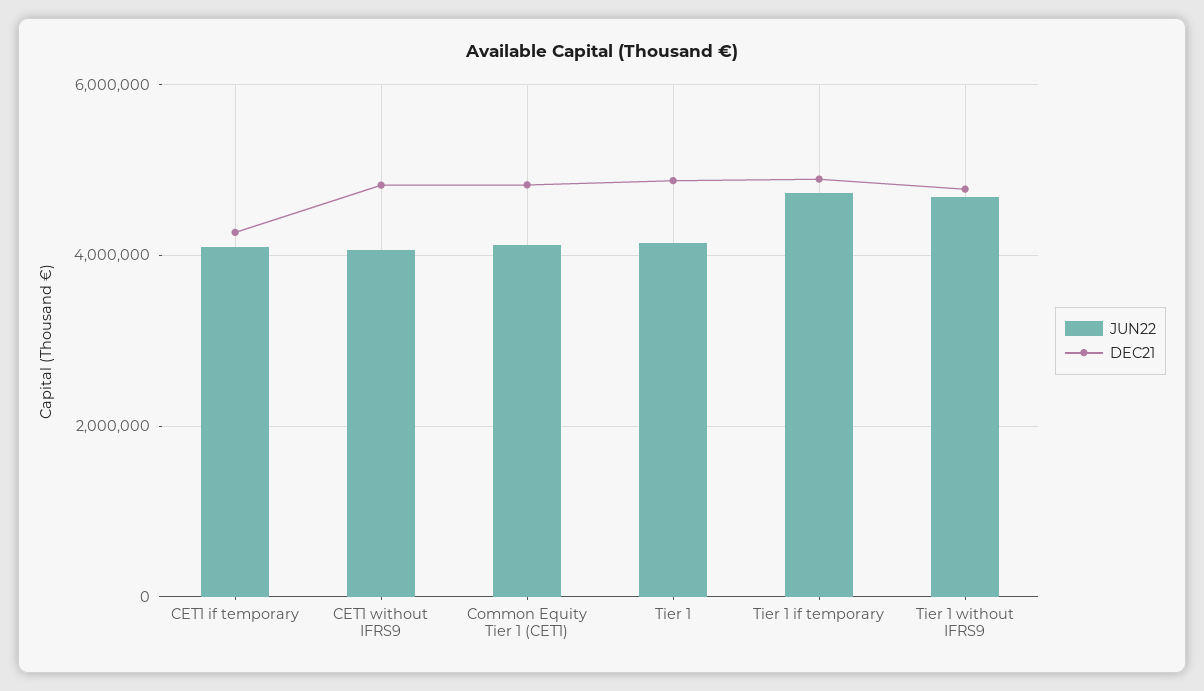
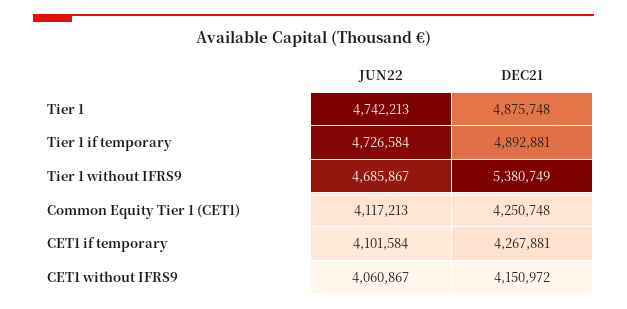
DEC21, CET1 without IFRS9: 4800000 -> 4150972
DEC21, Common Equity Tier 1 (CET1): 4800000 -> 4250748
JUN22, Tier 1: 4200000 -> 4742213
DEC21, Tier 1 without IFRS9: 4800000 -> 5380749

